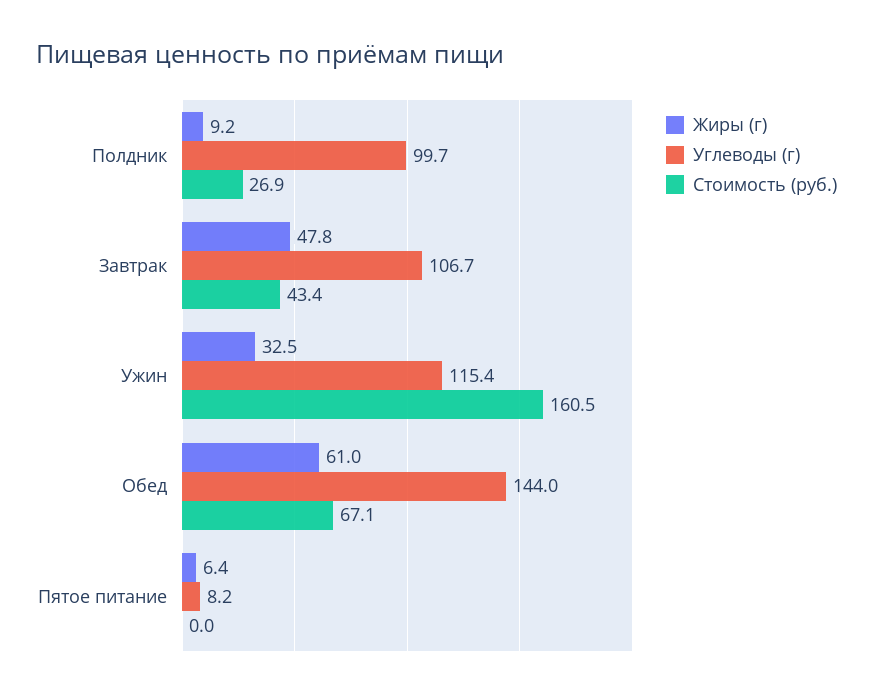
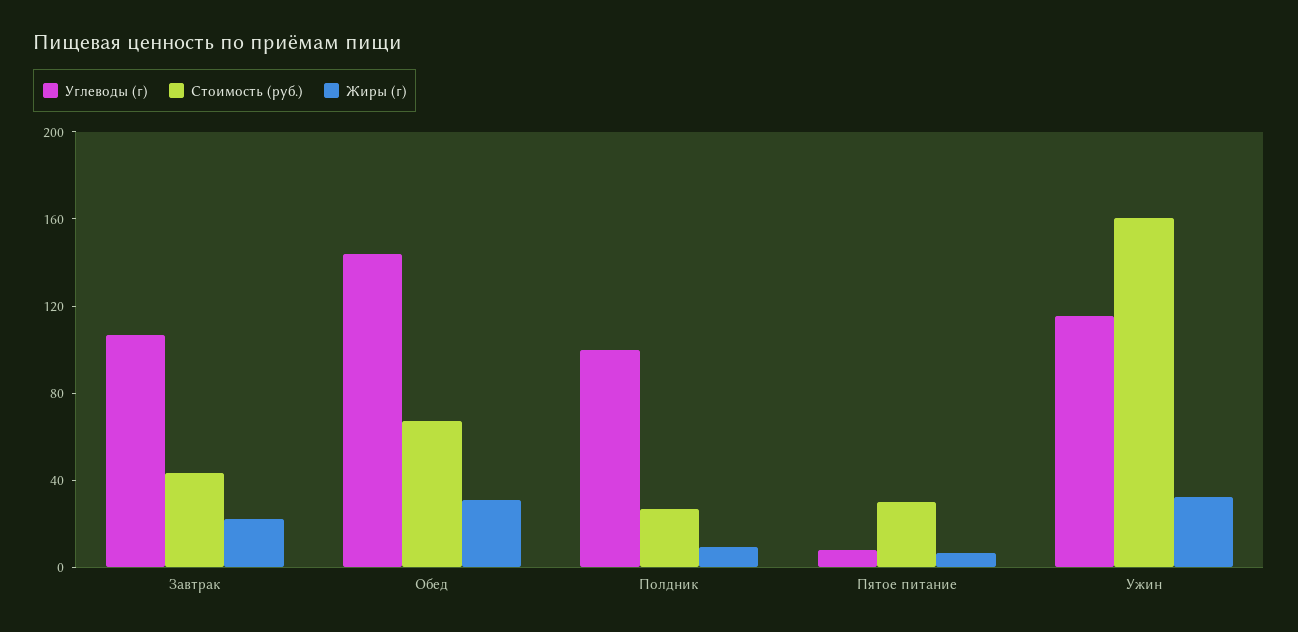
Жиры (г), Завтрак: 47.8 -> 20
Жиры (г), Обед: 61 -> 30
Стоимость (руб.), Пятое питание: 0 -> 30

